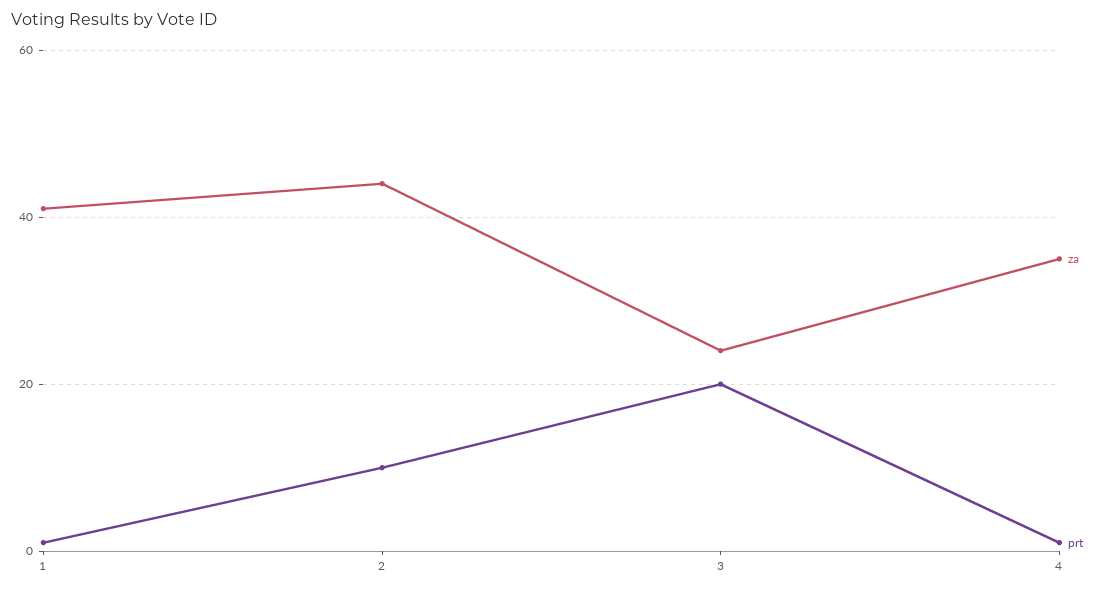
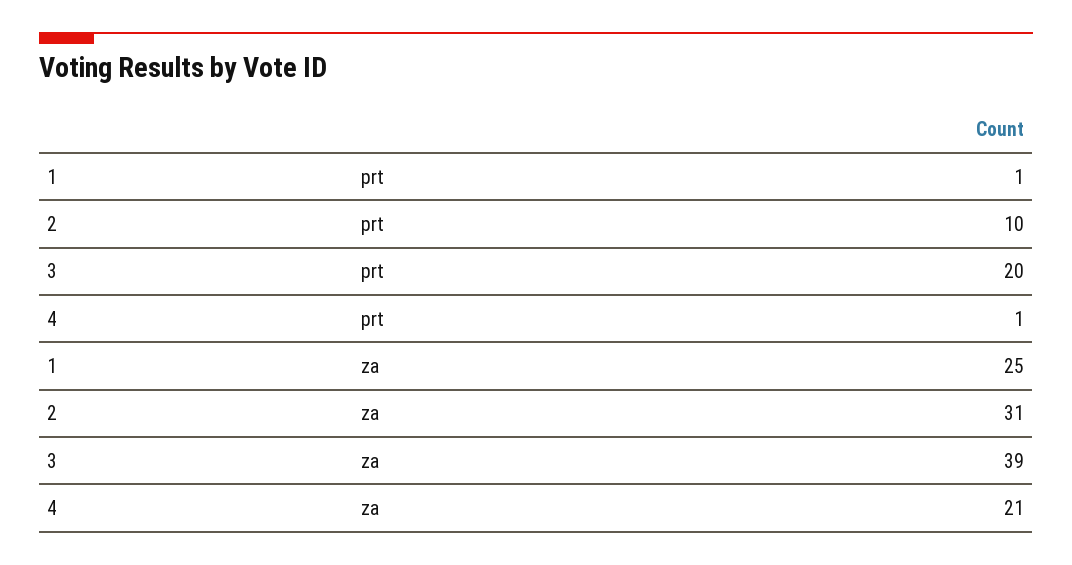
za, 1: 40 -> 25
za, 2: 45 -> 31
za, 3: 25 -> 39
za, 4: 35 -> 21

